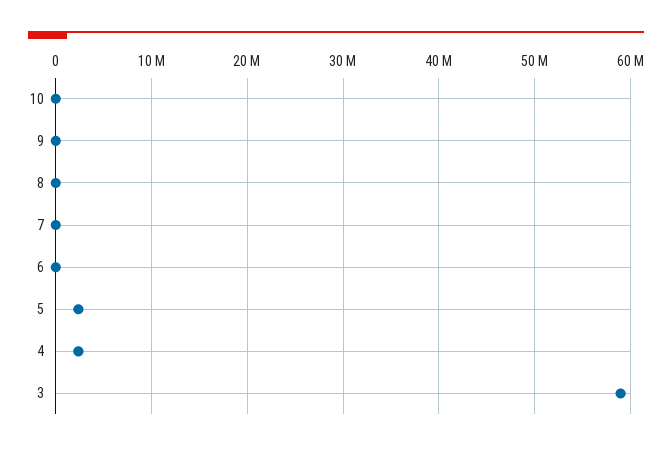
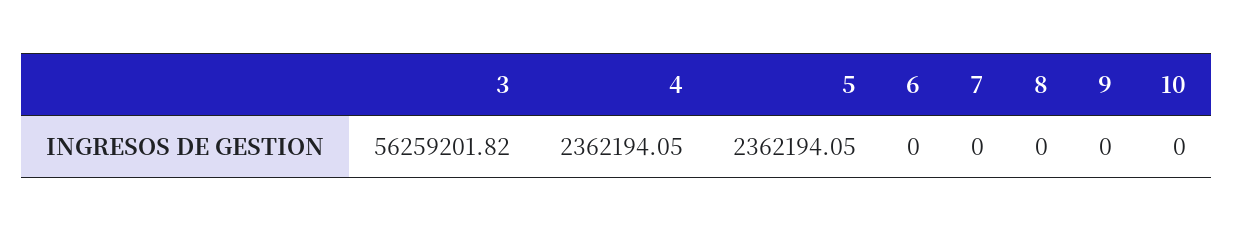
3: 59000000 -> 56259201.82

